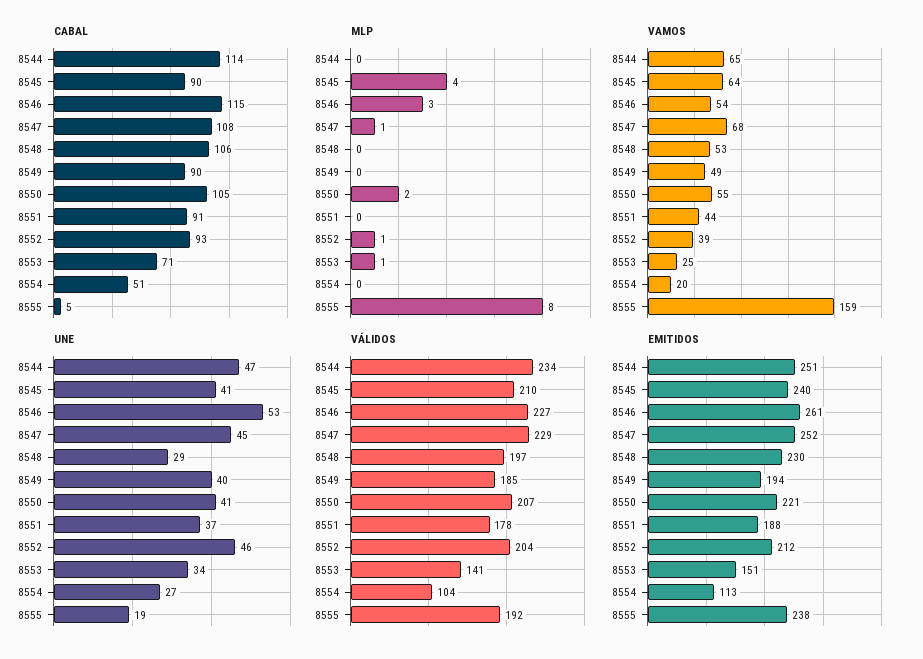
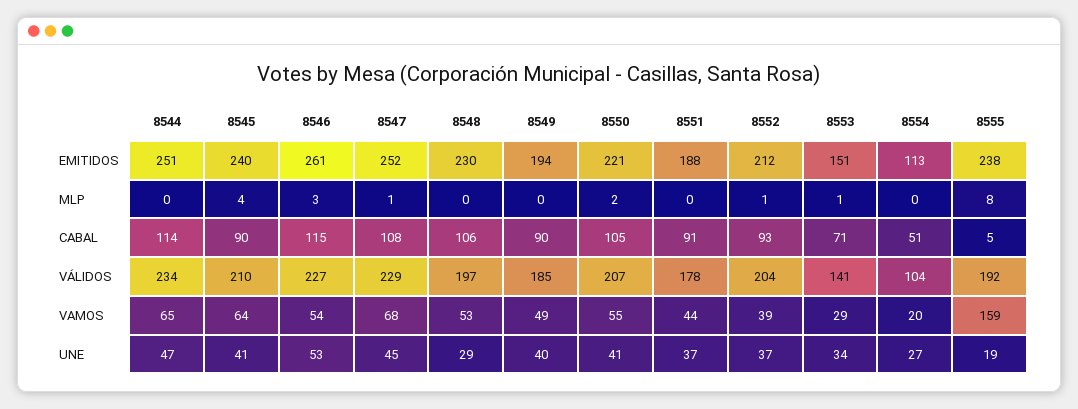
VAMOS, 8553: 25 -> 29
UNE, 8552: 46 -> 37

